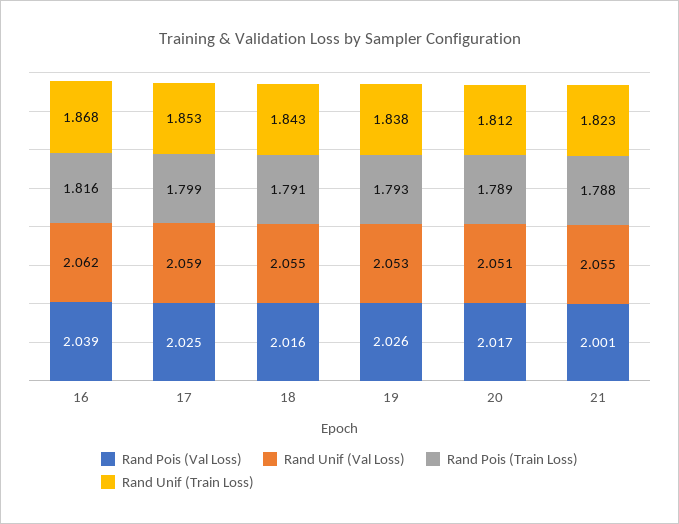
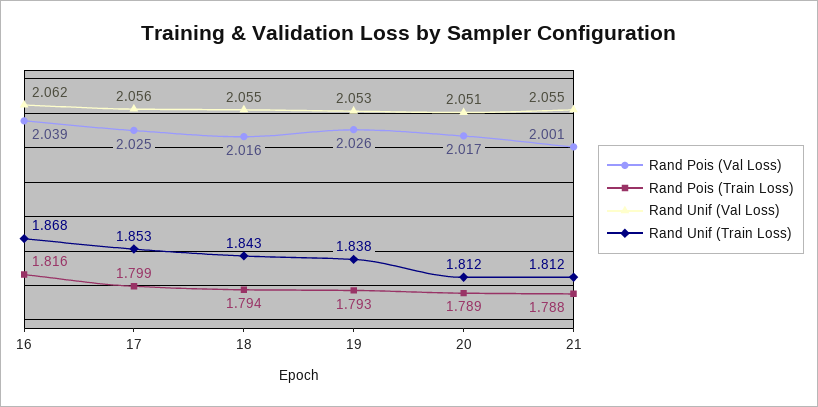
Rand Unif (Val Loss), 17: 2.059 -> 2.056
Rand Pois (Train Loss), 18: 1.791 -> 1.794
Rand Unif (Train Loss), 21: 1.823 -> 1.812

